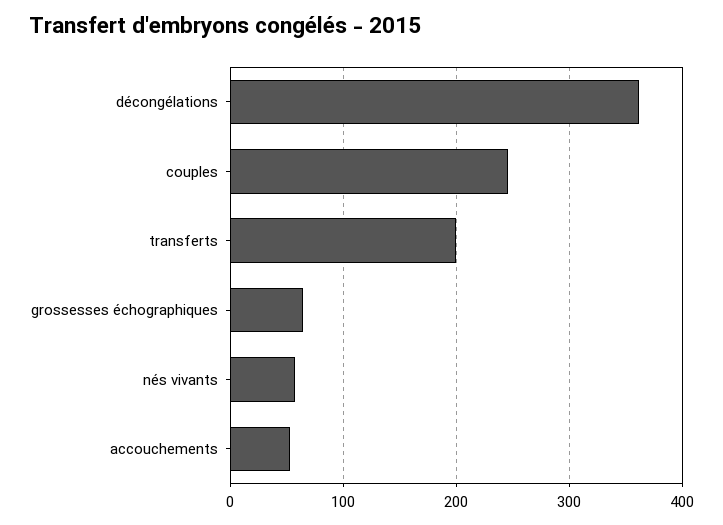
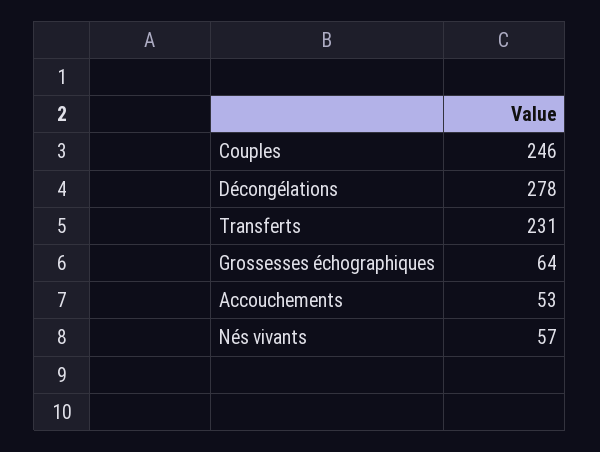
décongélations: 360 -> 278
transferts: 200 -> 231

